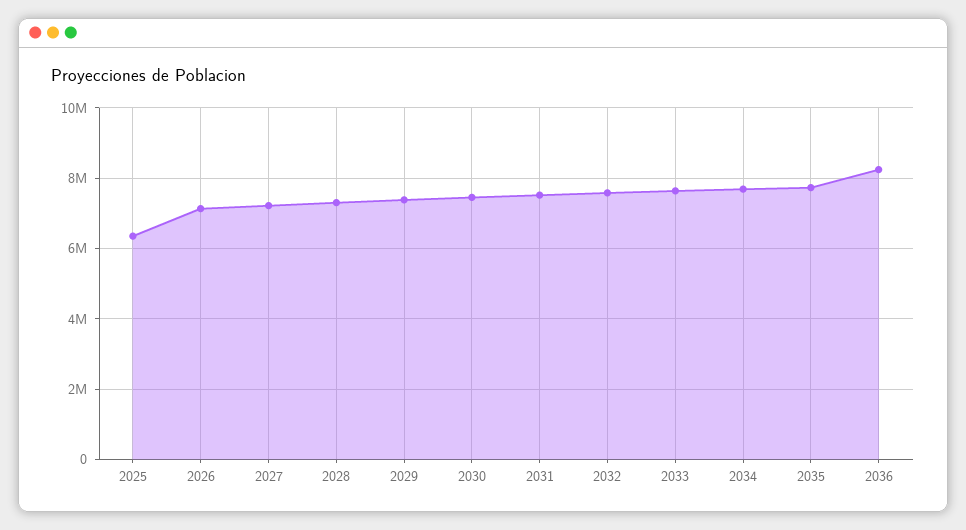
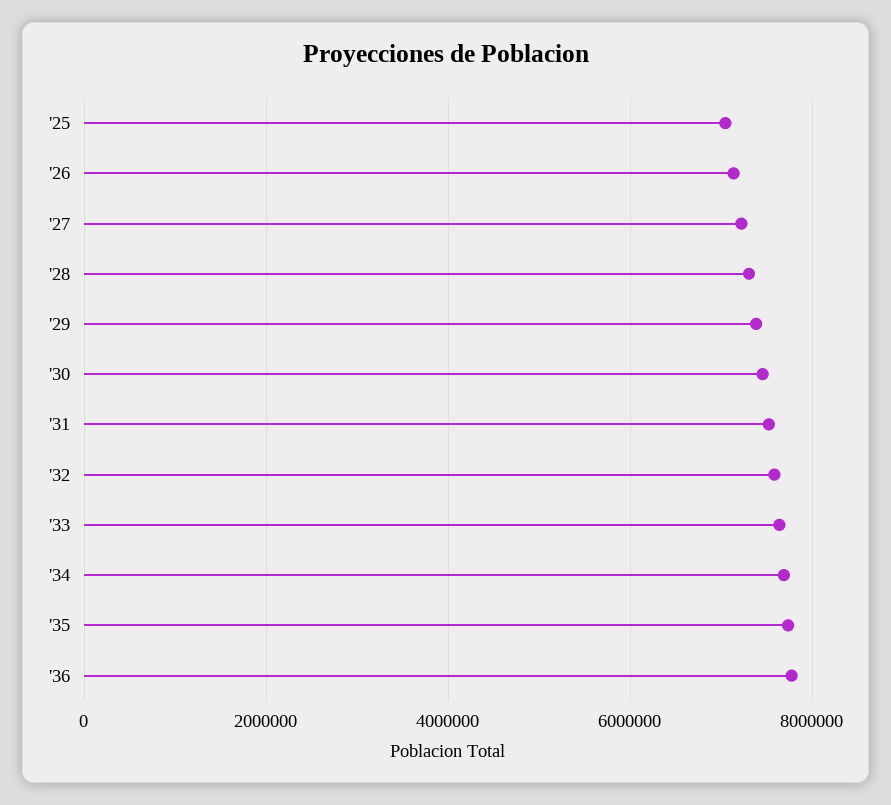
2025: 6400000 -> 7000000
2036: 8200000 -> 7800000

